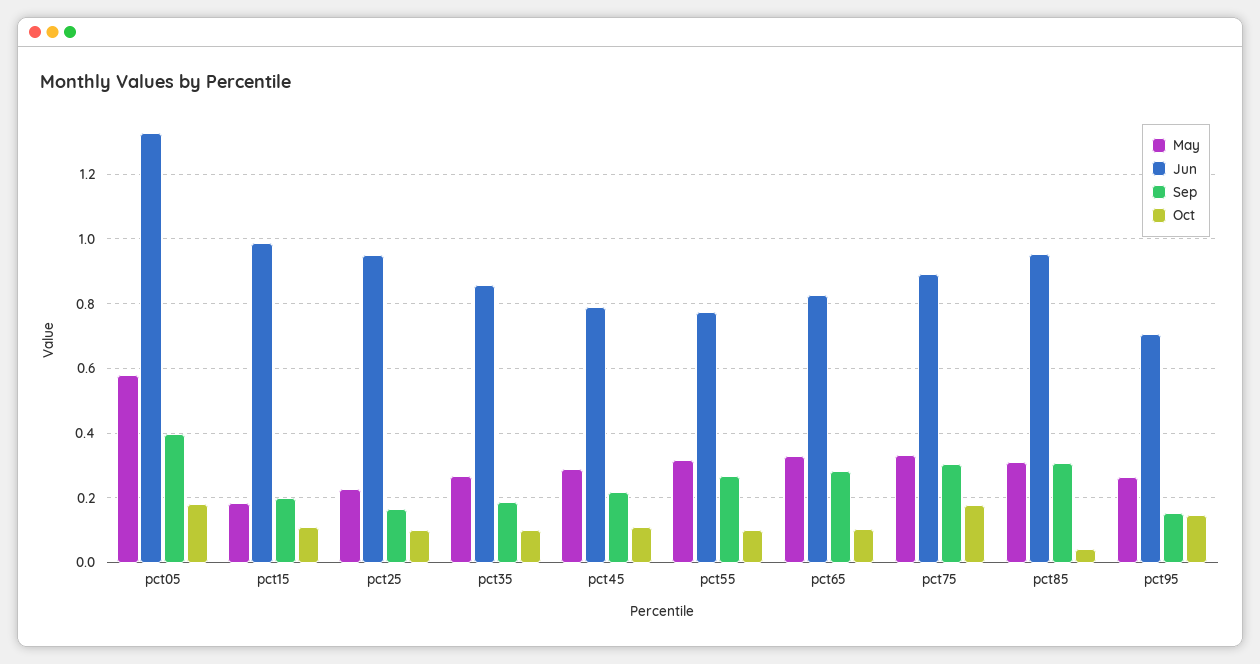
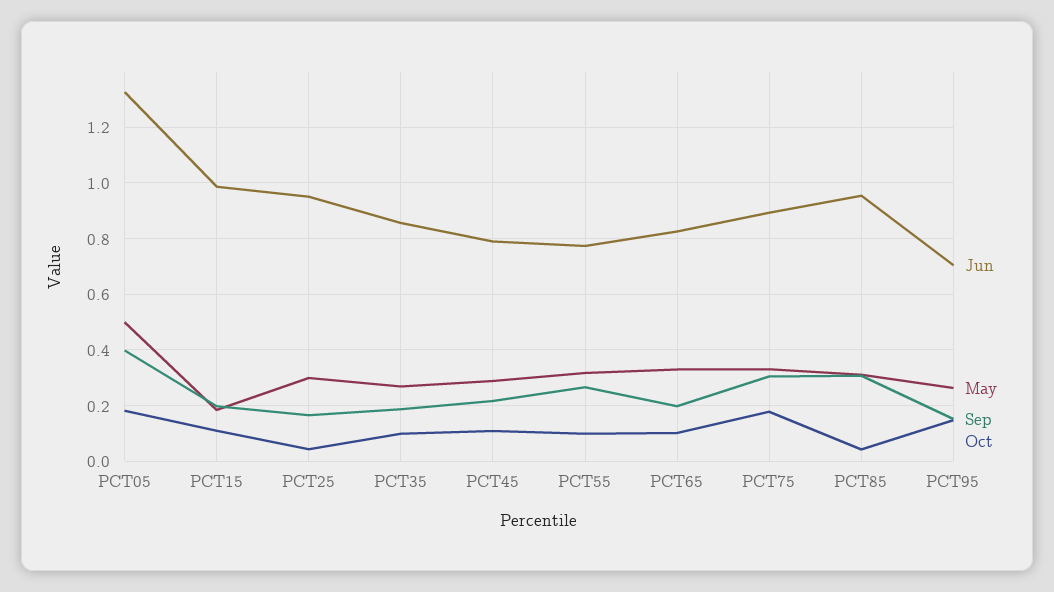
May, pct05: 0.58 -> 0.5
May, pct25: 0.22 -> 0.3
Oct, pct25: 0.1 -> 0.05
Sep, pct65: 0.28 -> 0.2

